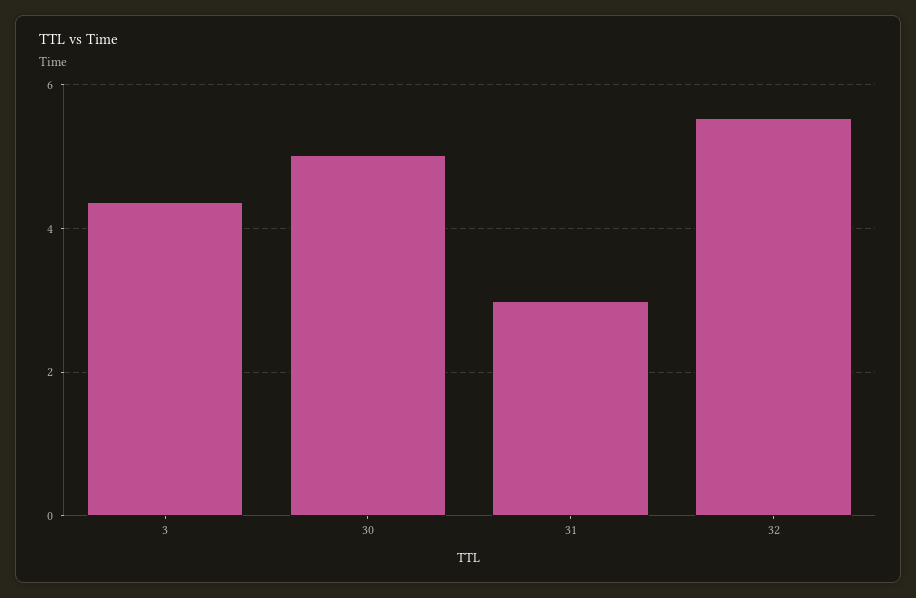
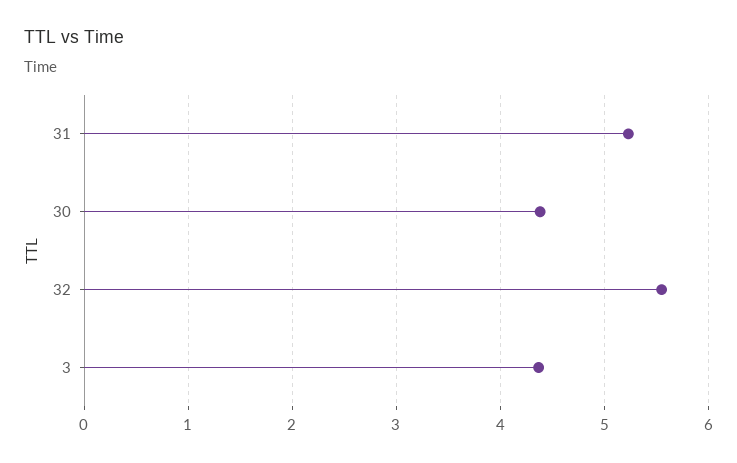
30: 5 -> 4.4
31: 3 -> 5.2

